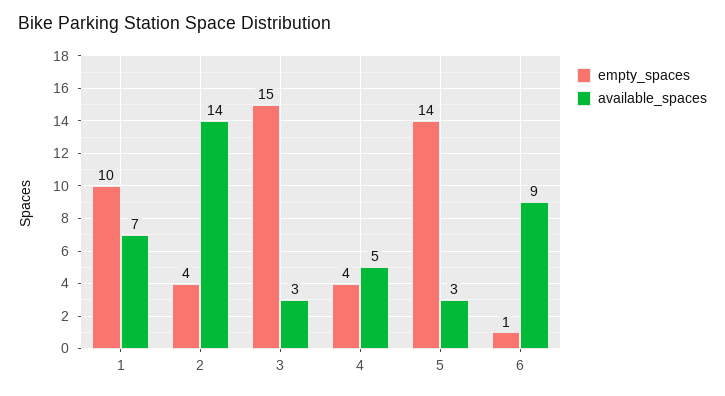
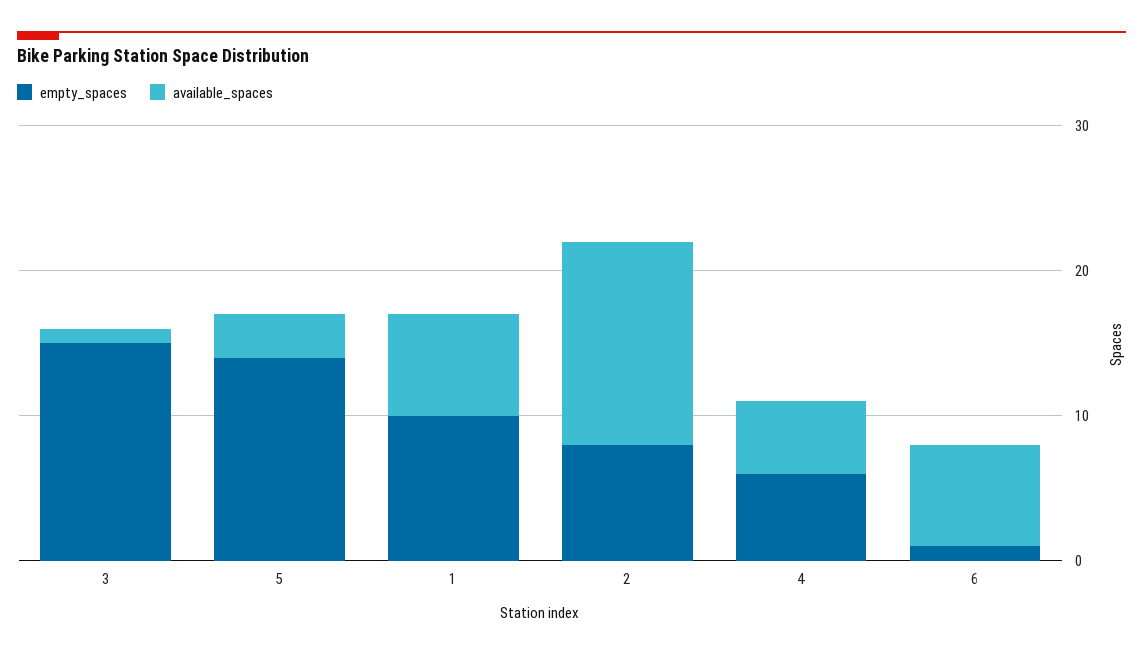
empty_spaces, 2: 4 -> 8
available_spaces, 3: 3 -> 1
empty_spaces, 4: 4 -> 6
available_spaces, 6: 9 -> 7

